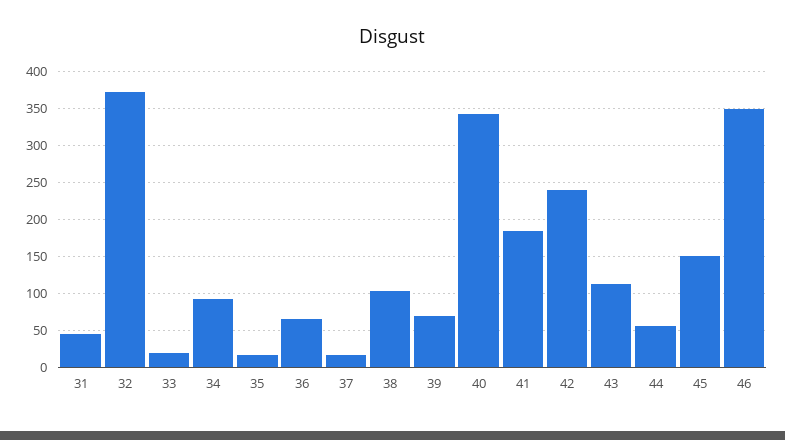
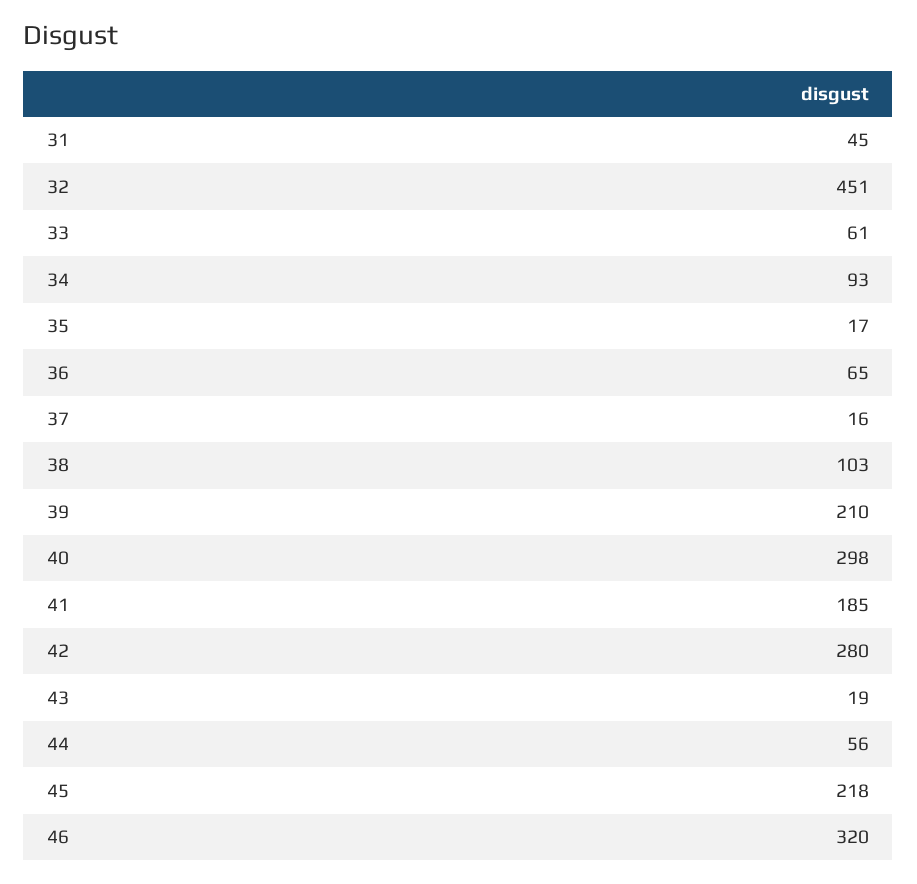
32: 370 -> 451
33: 20 -> 61
39: 70 -> 210
40: 340 -> 298
42: 240 -> 280
43: 110 -> 19
45: 150 -> 218
46: 350 -> 320

